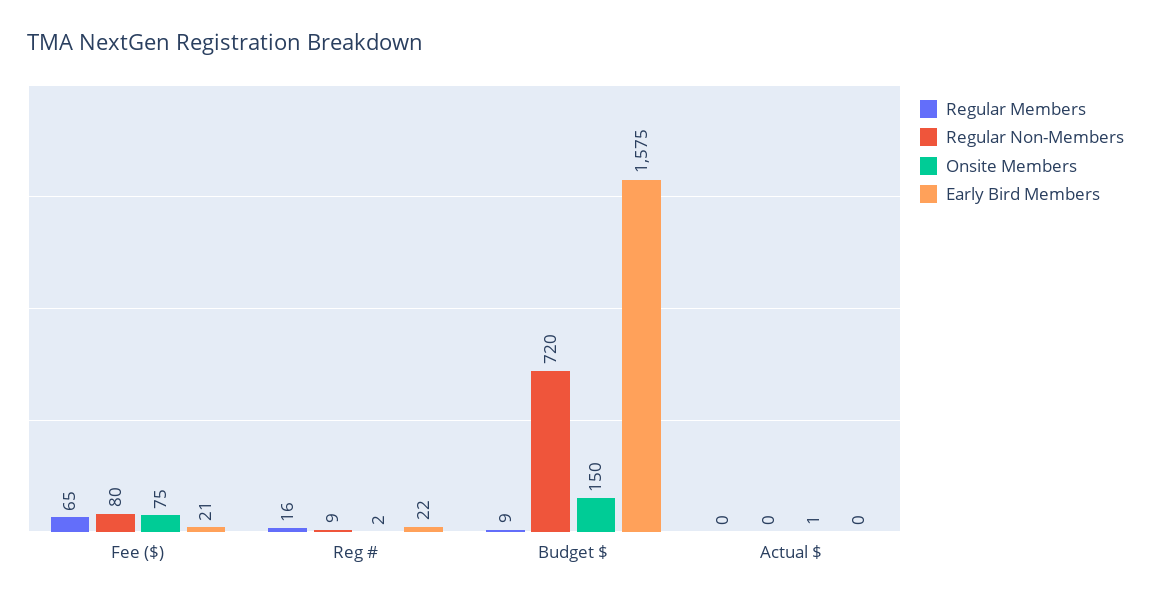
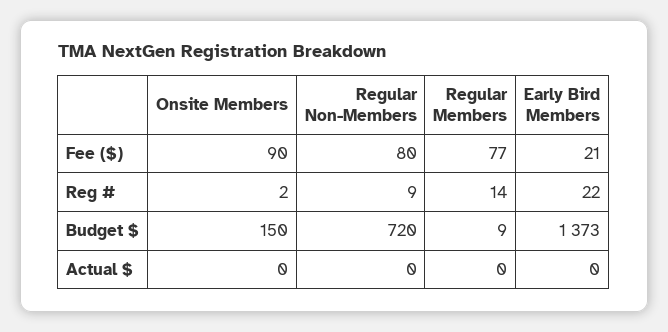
Regular Members, Fee ($): 65 -> 77
Onsite Members, Fee ($): 75 -> 90
Regular Members, Reg #: 16 -> 14
Early Bird Members, Budget $: 1575 -> 1373
Onsite Members, Actual $: 1 -> 0

